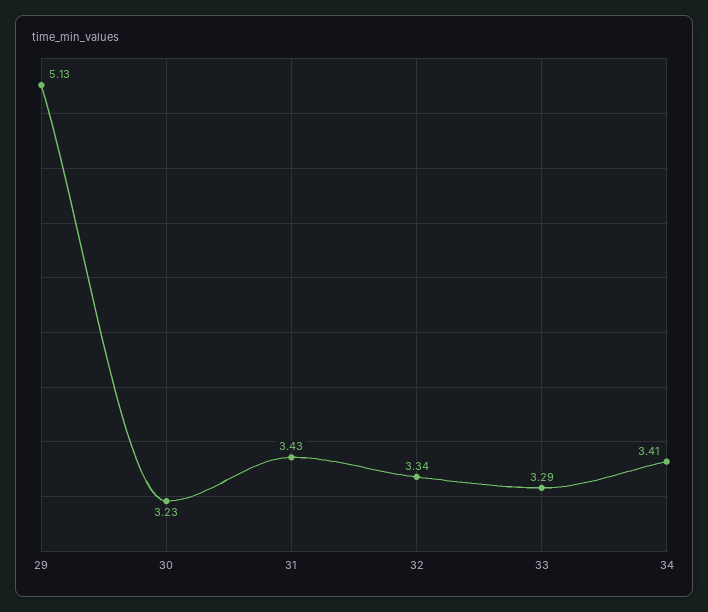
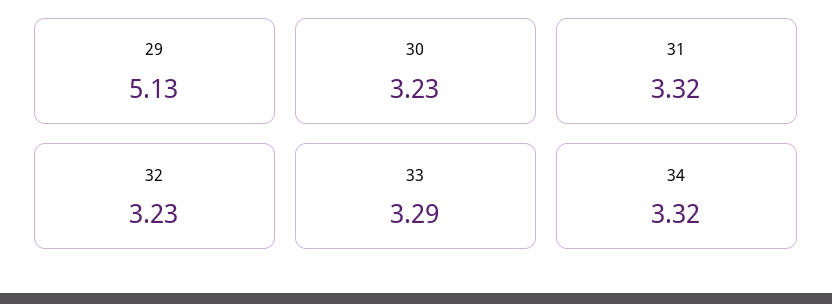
31: 3.43 -> 3.32
32: 3.34 -> 3.23
34: 3.41 -> 3.32

